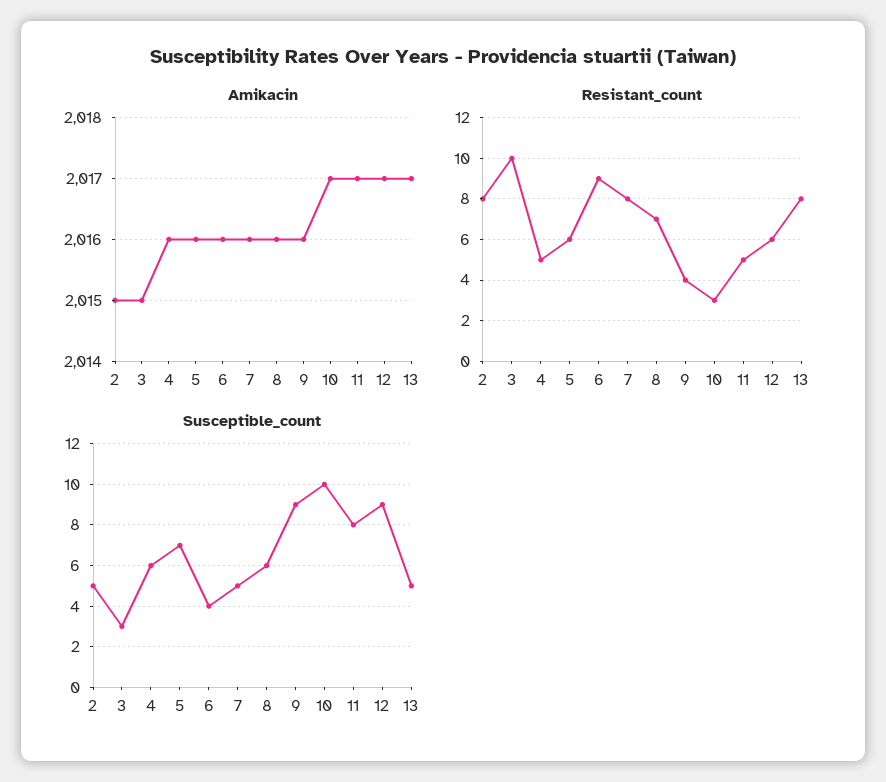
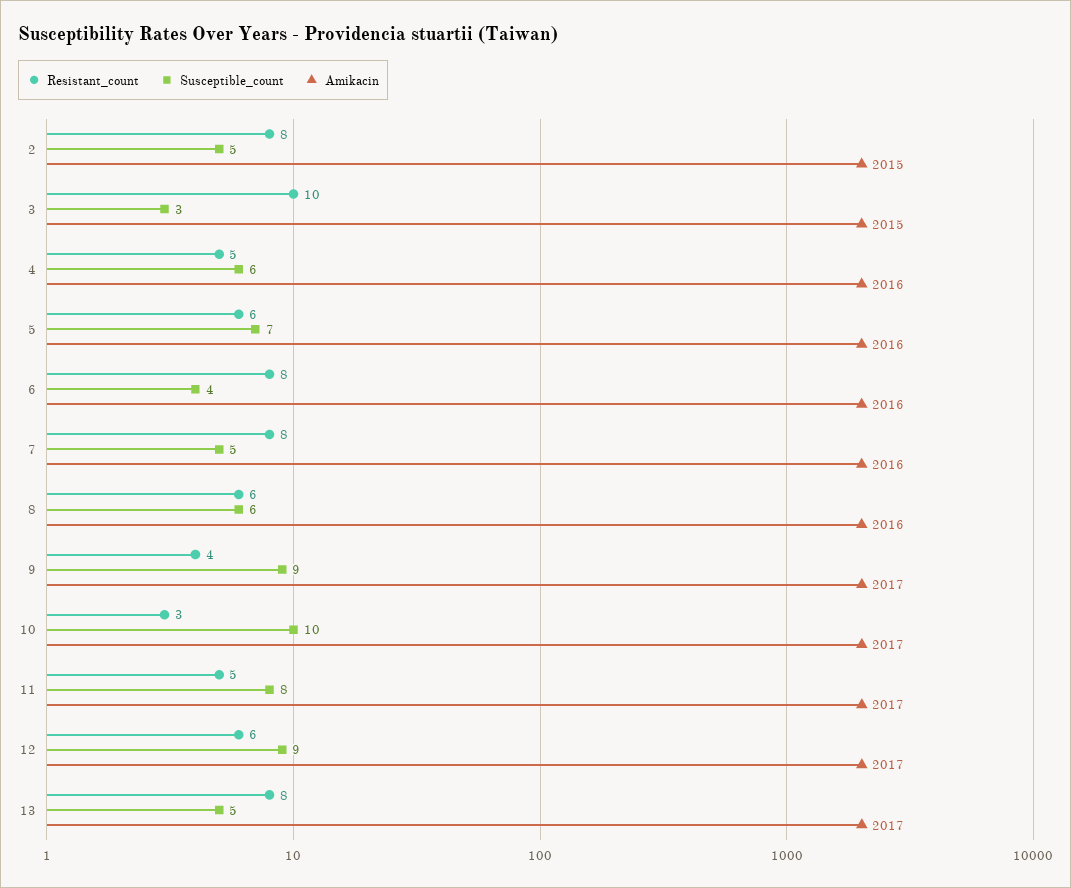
Amikacin, 9: 2016 -> 2017
Resistant_count, 6: 9 -> 8
Resistant_count, 8: 7 -> 6

